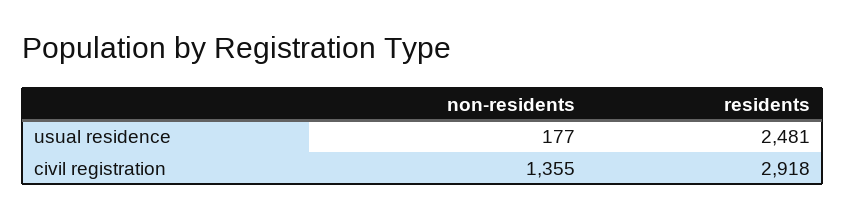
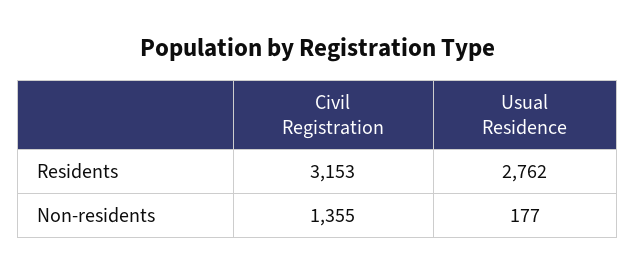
residents, usual residence: 2481 -> 2762
residents, civil registration: 2918 -> 3153

